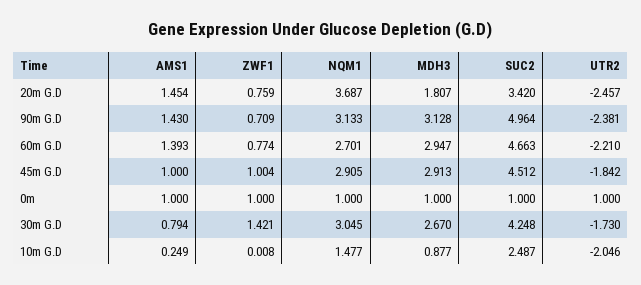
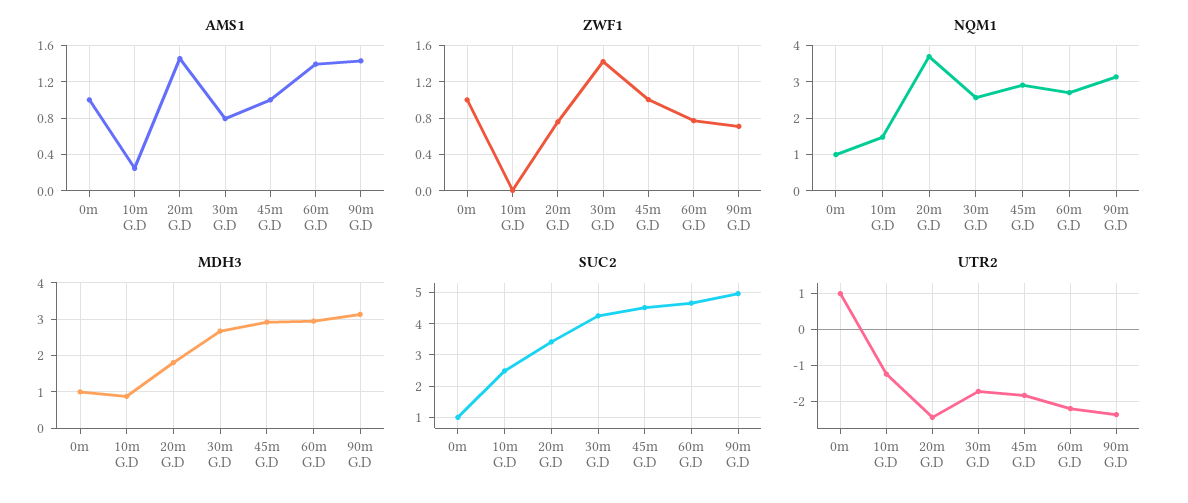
NQM1, 30m G.D: 3.045 -> 2.6
UTR2, 10m G.D: -2.046 -> -1.2

